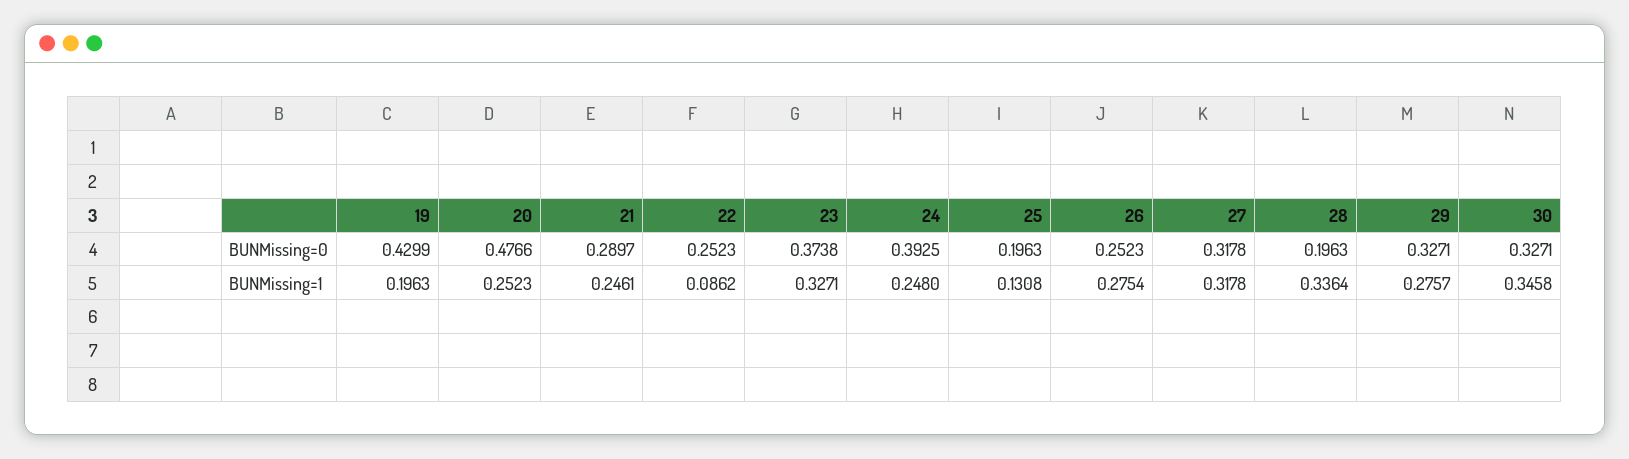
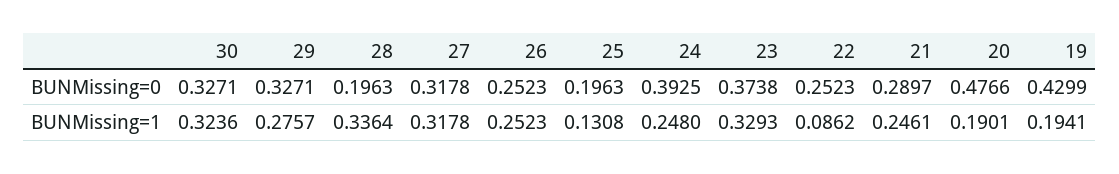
19, BUNMissing=1: 0.1963 -> 0.1941
20, BUNMissing=1: 0.2523 -> 0.1901
23, BUNMissing=1: 0.3271 -> 0.3293
26, BUNMissing=1: 0.2754 -> 0.2523
30, BUNMissing=1: 0.3458 -> 0.3236

